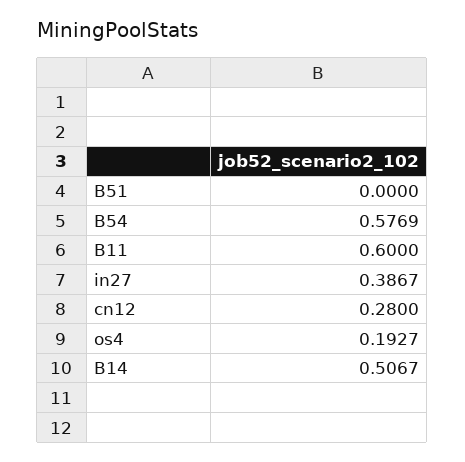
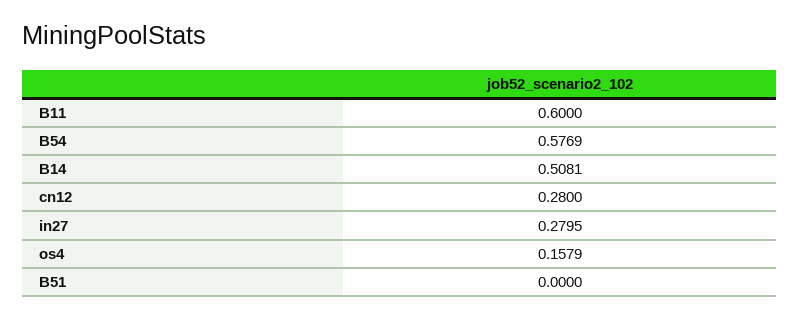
in27: 0.3867 -> 0.2795
os4: 0.1927 -> 0.1579
B14: 0.5067 -> 0.5081

